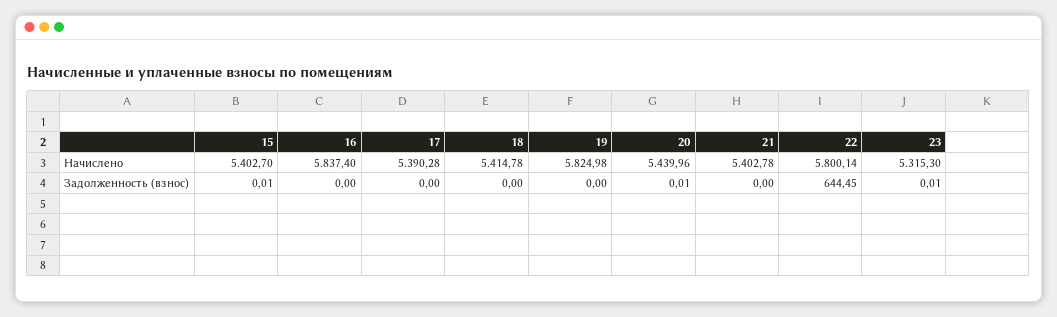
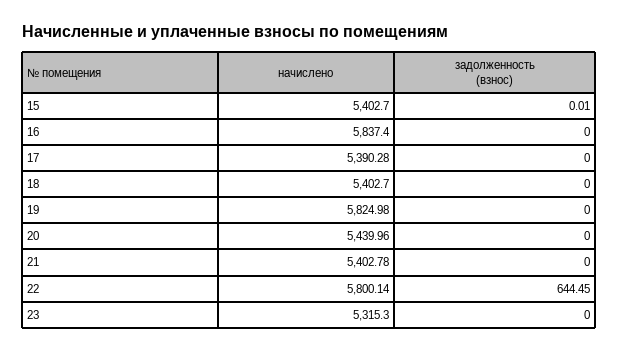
18, Начислено: 5414.78 -> 5402.7
20, Задолженность (взнос): 0.01 -> 0
23, Задолженность (взнос): 0.01 -> 0

